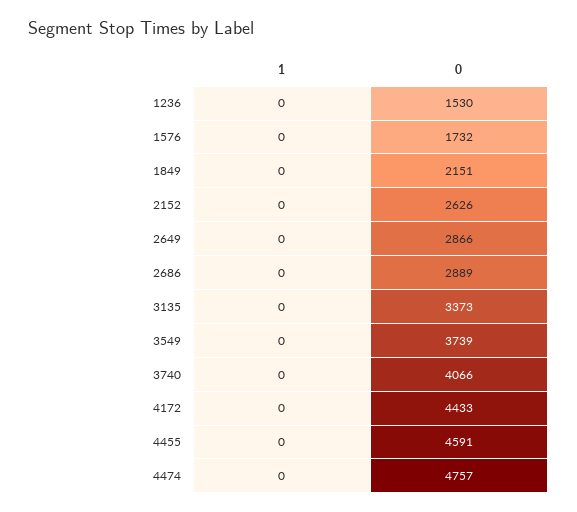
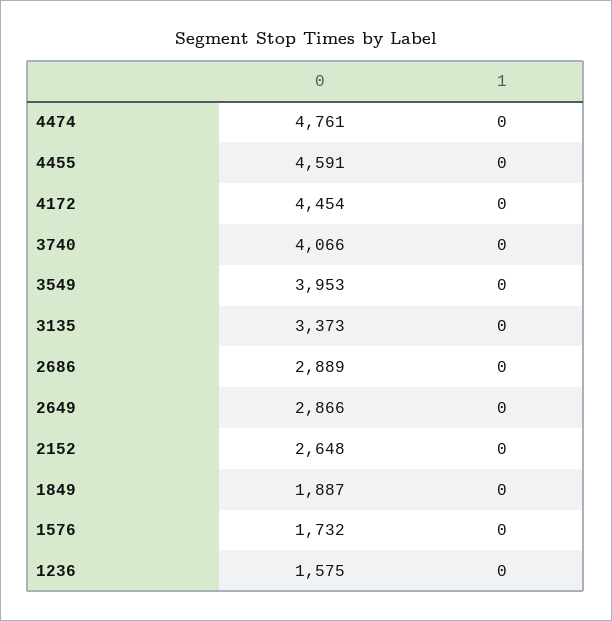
0, 1236: 1530 -> 1575
0, 1849: 2151 -> 1887
0, 2152: 2626 -> 2648
0, 3549: 3739 -> 3953
0, 4172: 4433 -> 4454
0, 4474: 4757 -> 4761

